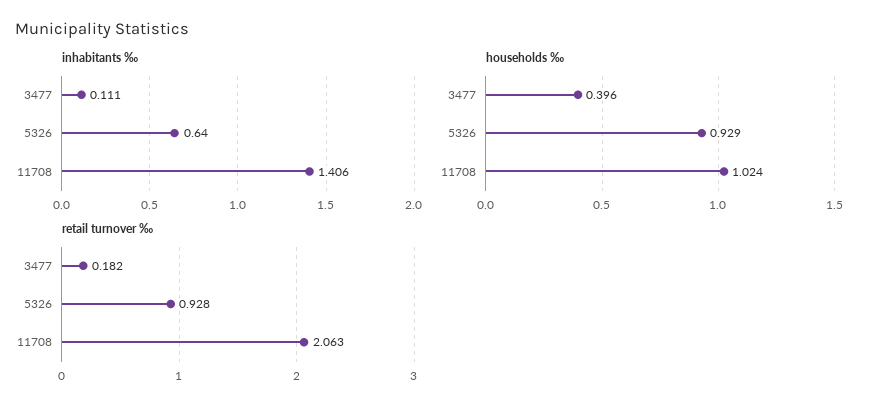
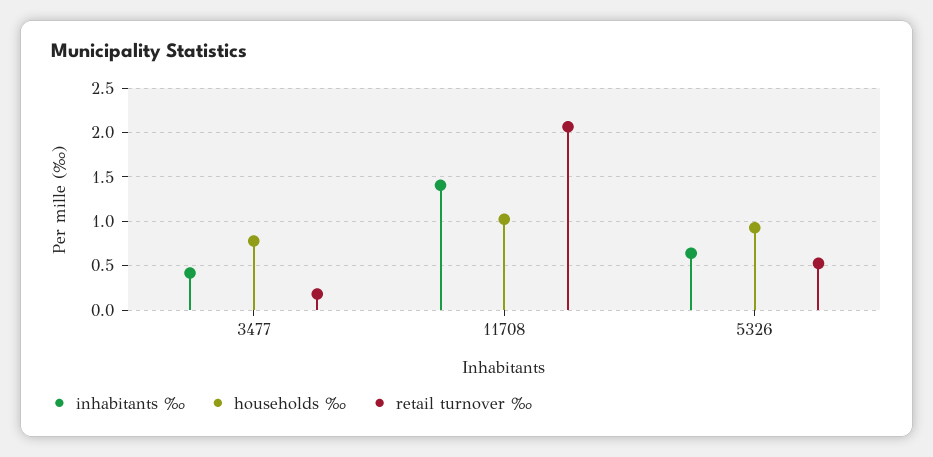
inhabitants ‰, 3477: 0.111 -> 0.4
households ‰, 3477: 0.396 -> 0.8
retail turnover ‰, 5326: 0.928 -> 0.5

